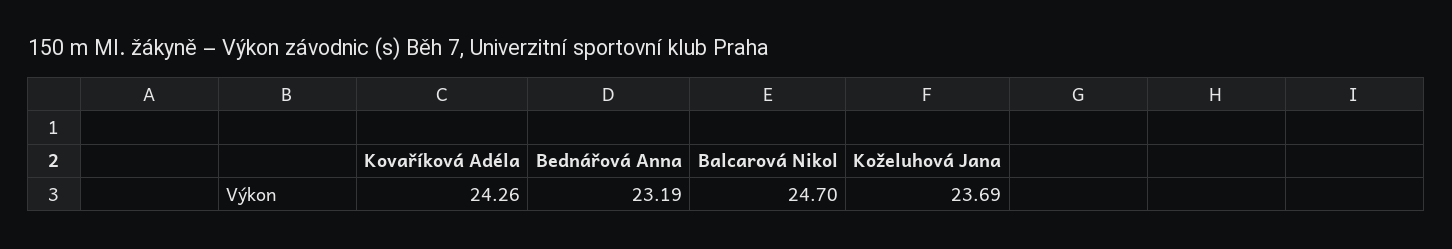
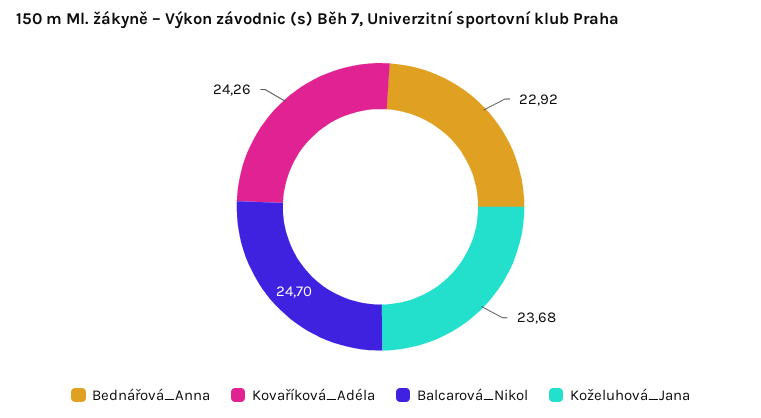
Bednářová Anna: 23.19 -> 22.92
Koželuhová Jana: 23.69 -> 23.68

